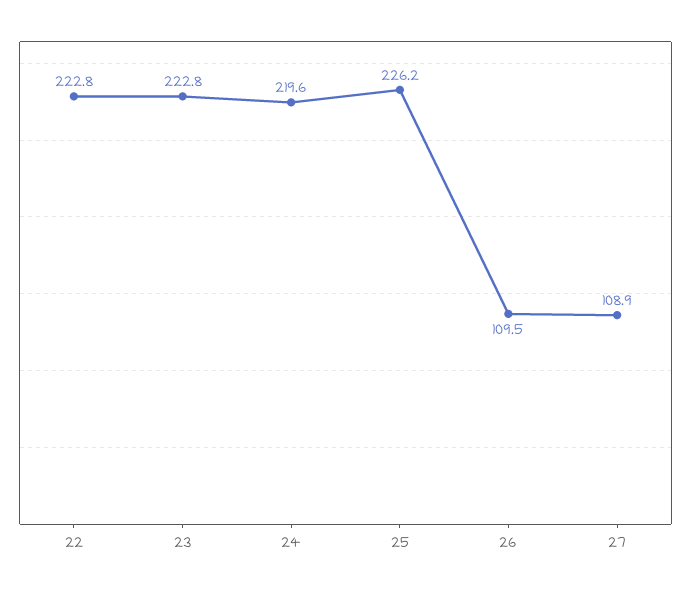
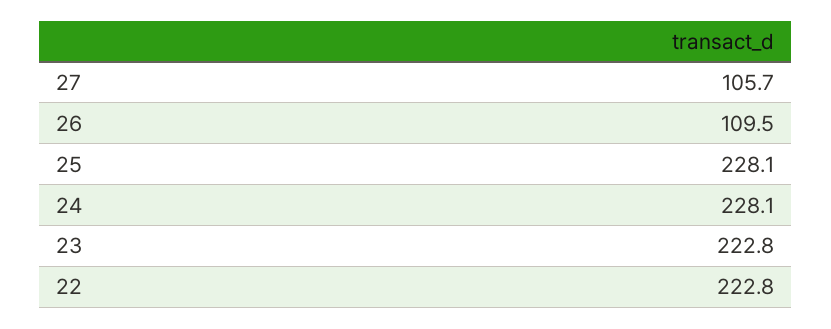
24: 219.6 -> 228.1
25: 226.2 -> 228.1
27: 108.9 -> 105.7

